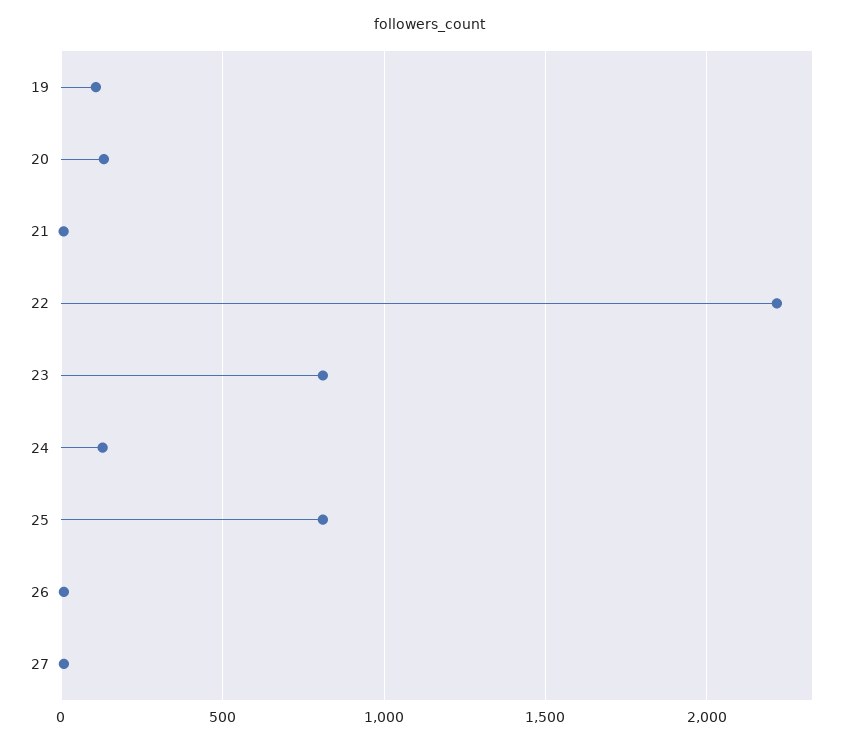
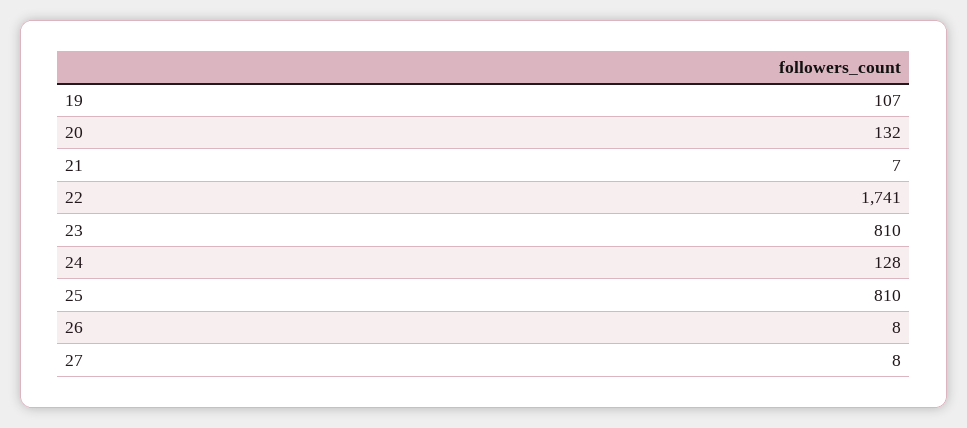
22: 2200 -> 1741

